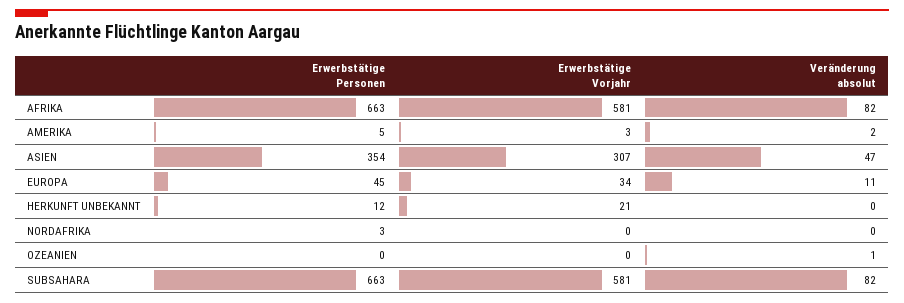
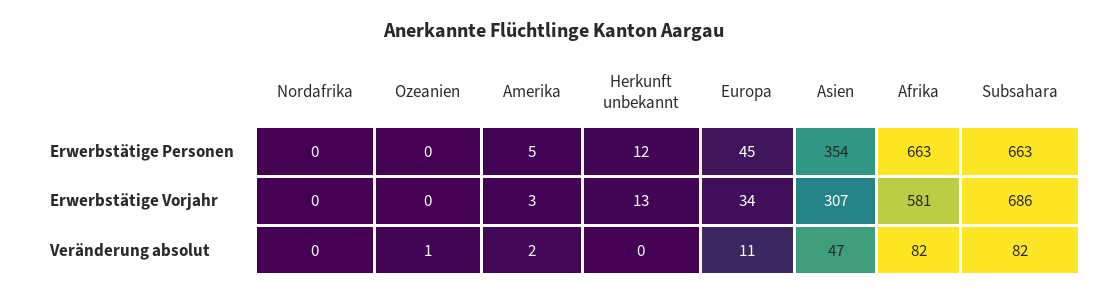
Erwerbstätige Vorjahr, HERKUNFT UNBEKANNT: 21 -> 13
Erwerbstätige Personen, NORDAFRIKA: 3 -> 0
Erwerbstätige Vorjahr, SUBSAHARA: 581 -> 686

